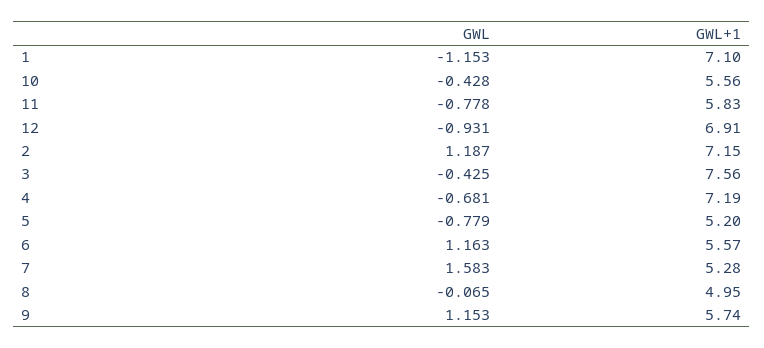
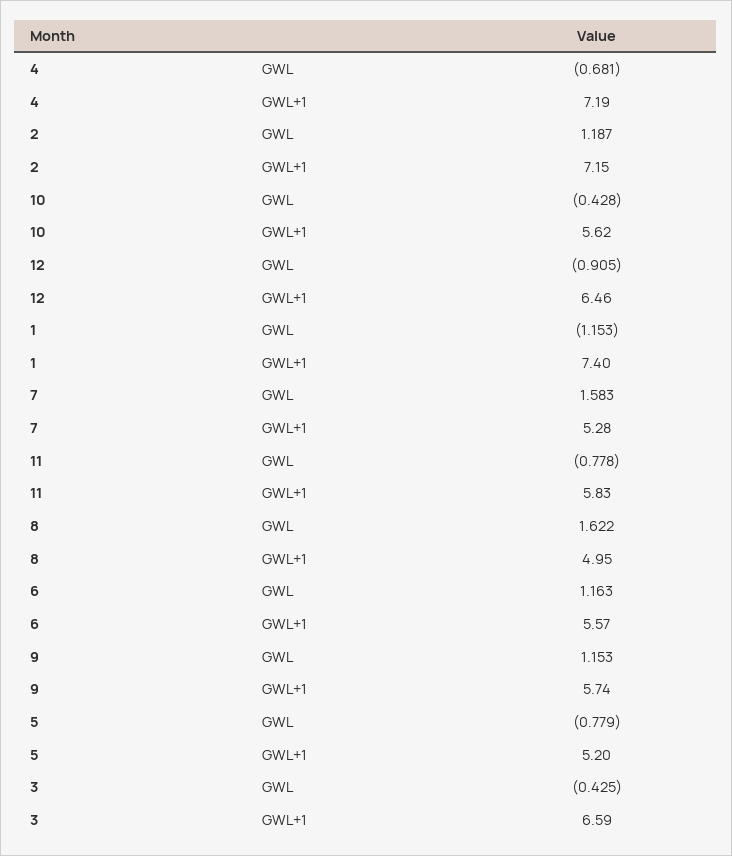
GWL+1, 1: 7.1 -> 7.4
GWL+1, 10: 5.56 -> 5.62
GWL, 12: -0.931 -> -0.905
GWL+1, 12: 6.91 -> 6.46
GWL+1, 3: 7.56 -> 6.59
GWL, 8: -0.065 -> 1.622

